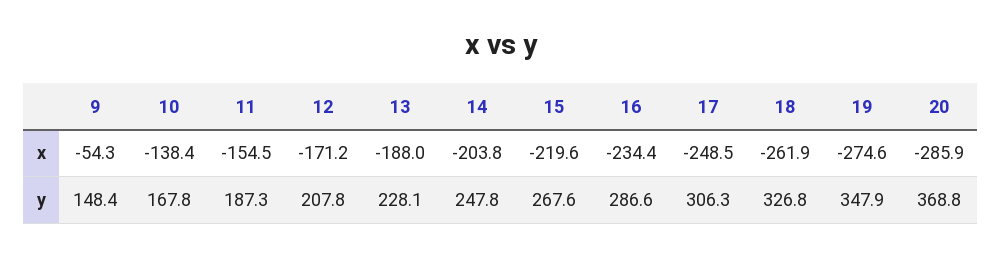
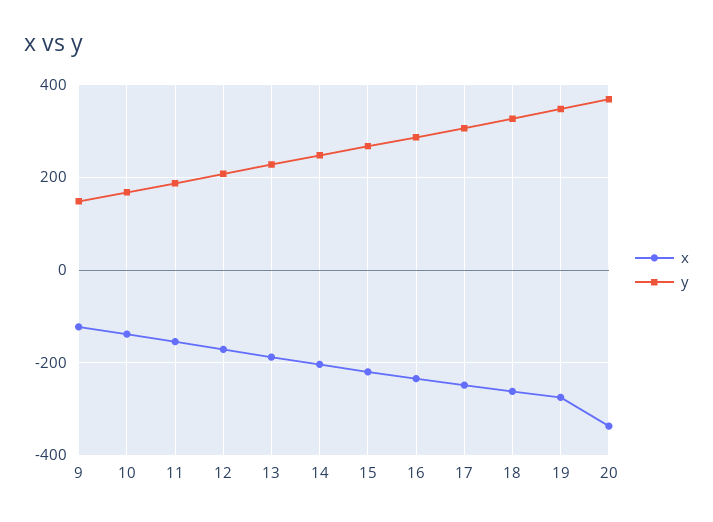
x, 9: -54.3 -> -120
x, 20: -285.9 -> -340

